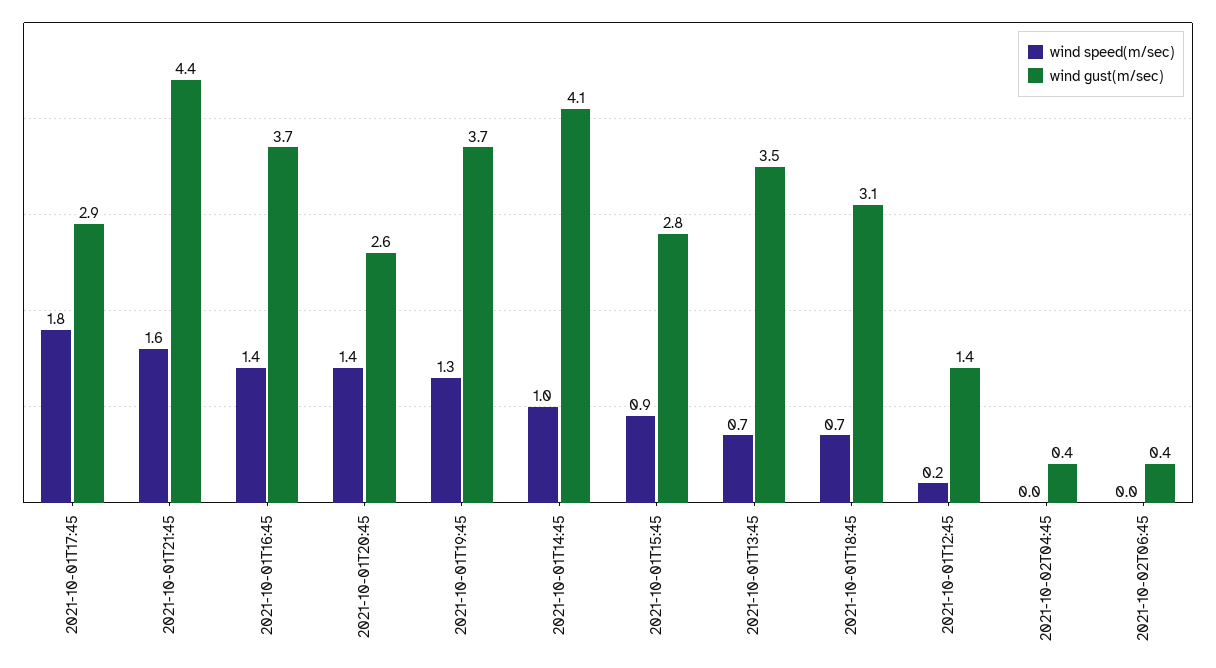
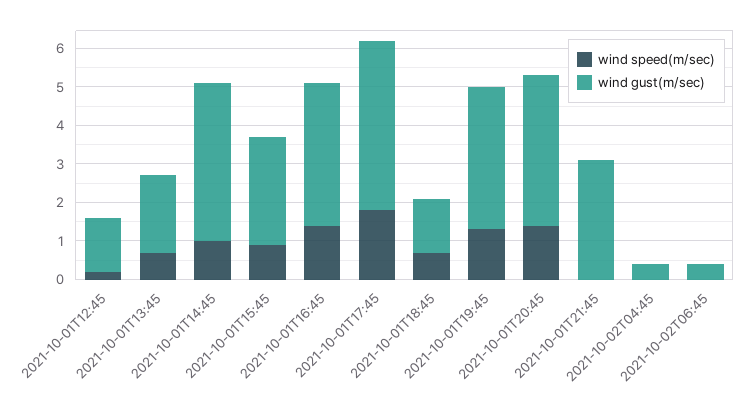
wind gust(m/sec), 2021-10-01T17:45: 2.9 -> 4.5
wind speed(m/sec), 2021-10-01T21:45: 1.6 -> 0
wind gust(m/sec), 2021-10-01T21:45: 4.4 -> 3
wind gust(m/sec), 2021-10-01T20:45: 2.6 -> 4
wind gust(m/sec), 2021-10-01T13:45: 3.5 -> 2
wind gust(m/sec), 2021-10-01T18:45: 3.1 -> 1.5

